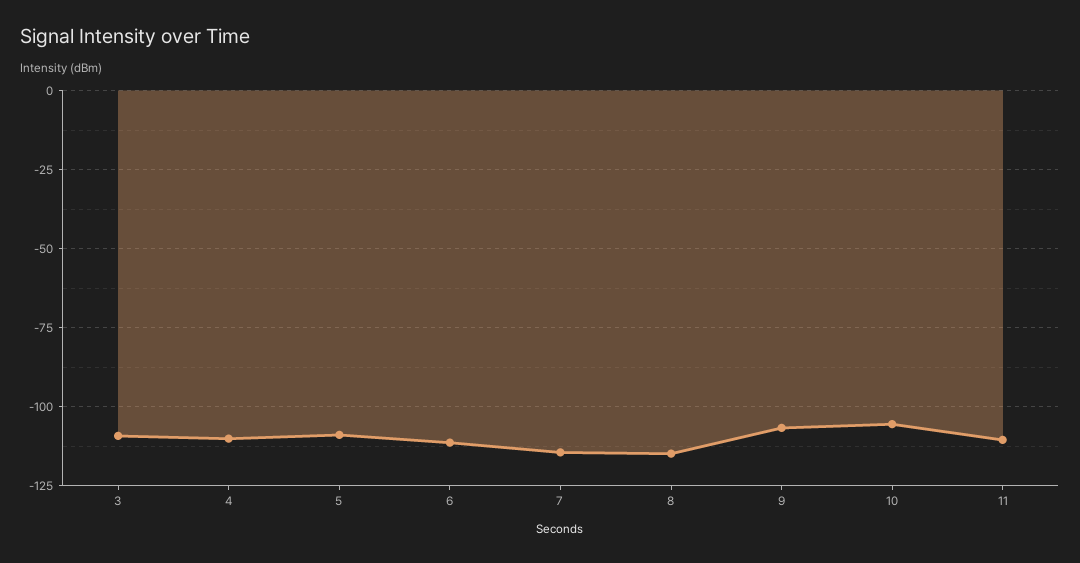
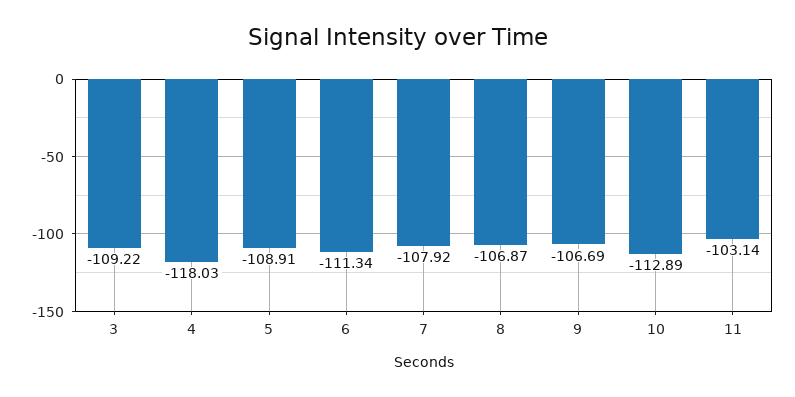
4: -110 -> -118.03
7: -115 -> -107.92
8: -115 -> -106.87
10: -105 -> -112.89
11: -110 -> -103.14

